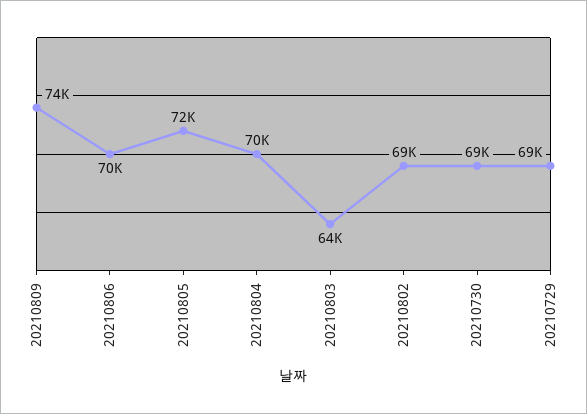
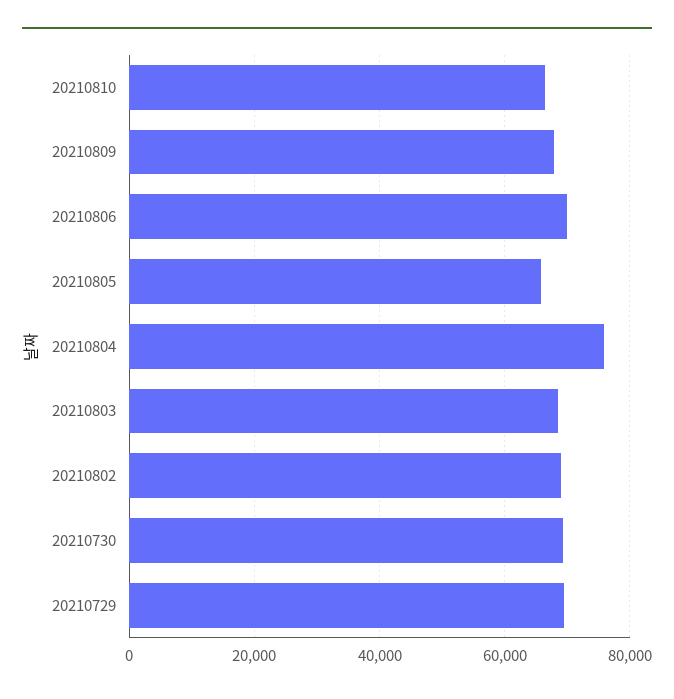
20210809: 74000 -> 68000
20210805: 72000 -> 66000
20210804: 70000 -> 76000
20210803: 64000 -> 68000
20210810: none -> 66000

